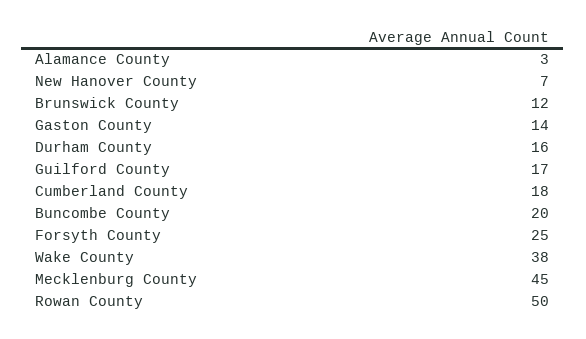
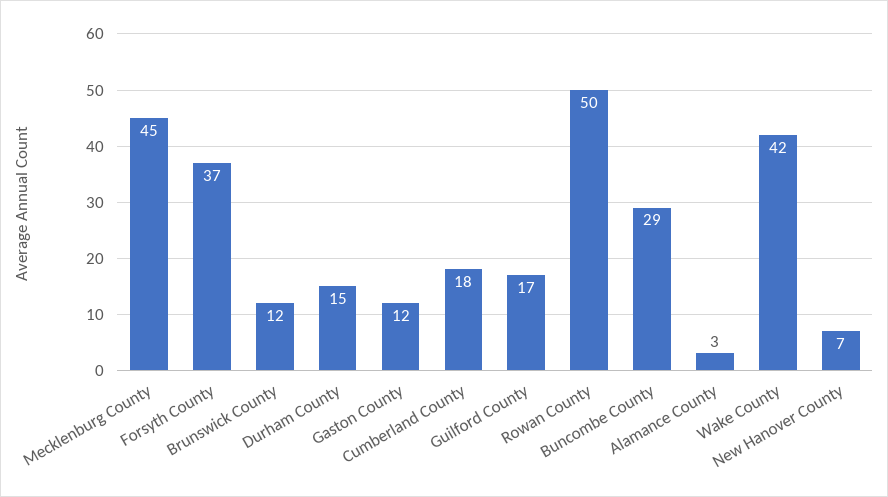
Gaston County: 14 -> 12
Durham County: 16 -> 15
Buncombe County: 20 -> 29
Forsyth County: 25 -> 37
Wake County: 38 -> 42

